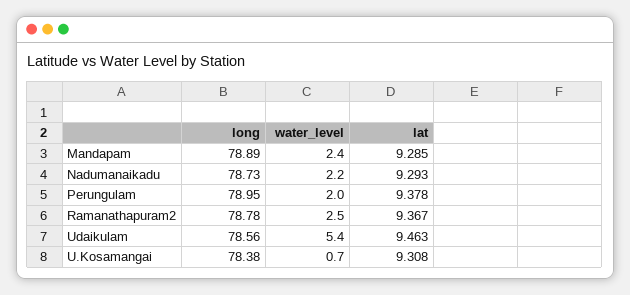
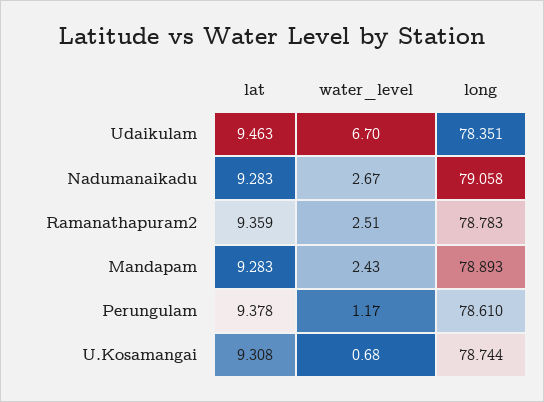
lat, Mandapam: 9.285 -> 9.283
long, Nadumanaikadu: 78.73 -> 79.058
water_level, Nadumanaikadu: 2.2 -> 2.67
lat, Nadumanaikadu: 9.293 -> 9.283
long, Perungulam: 78.95 -> 78.61
water_level, Perungulam: 2 -> 1.17
lat, Ramanathapuram2: 9.367 -> 9.359
long, Udaikulam: 78.56 -> 78.351
water_level, Udaikulam: 5.4 -> 6.7
long, U.Kosamangai: 78.38 -> 78.744

